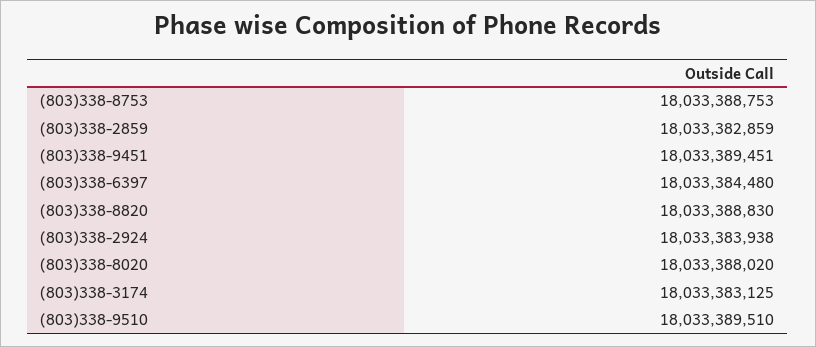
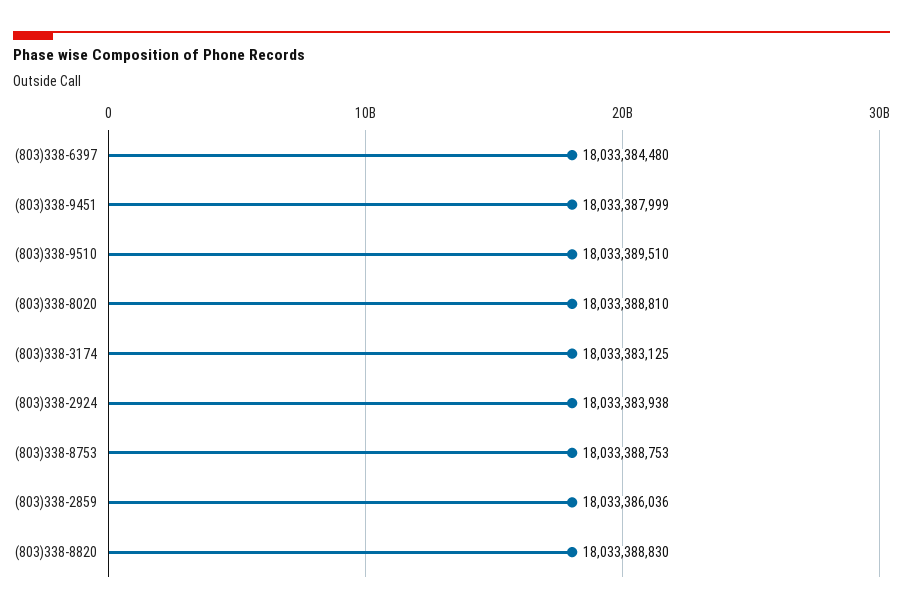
(803)338-2859: 18033382859 -> 18033386036
(803)338-9451: 18033389451 -> 18033387999
(803)338-8020: 18033388020 -> 18033388810

